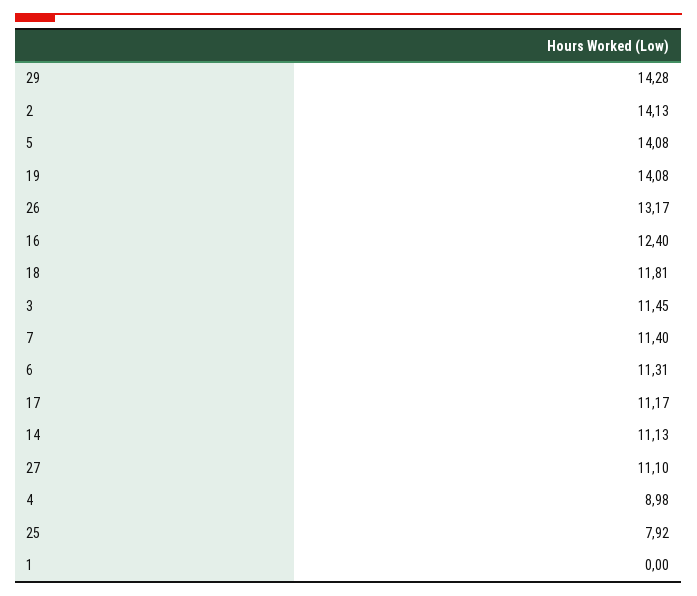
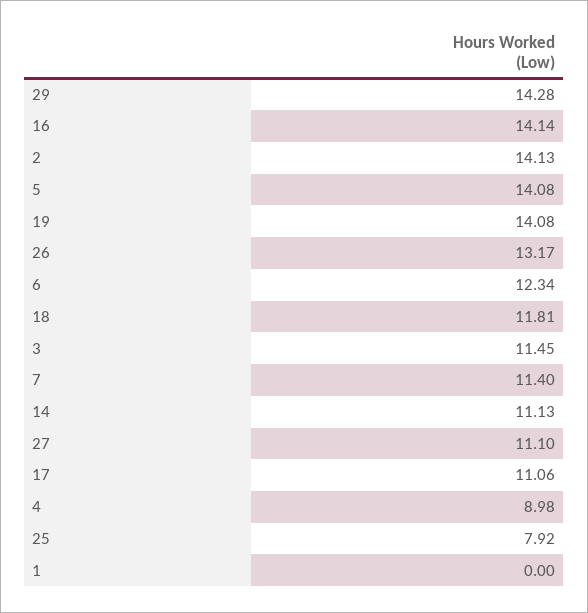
16: 12.4 -> 14.14
6: 11.31 -> 12.34
17: 11.17 -> 11.06

